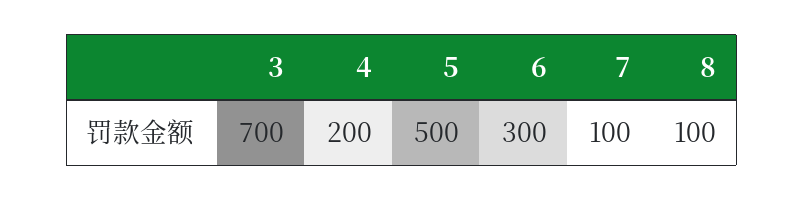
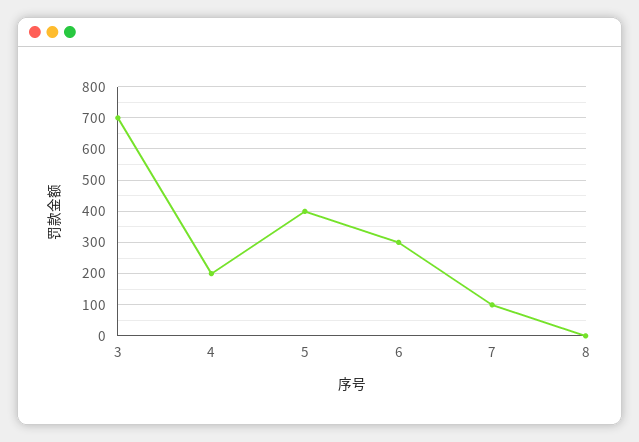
5: 500 -> 400
8: 100 -> 0

